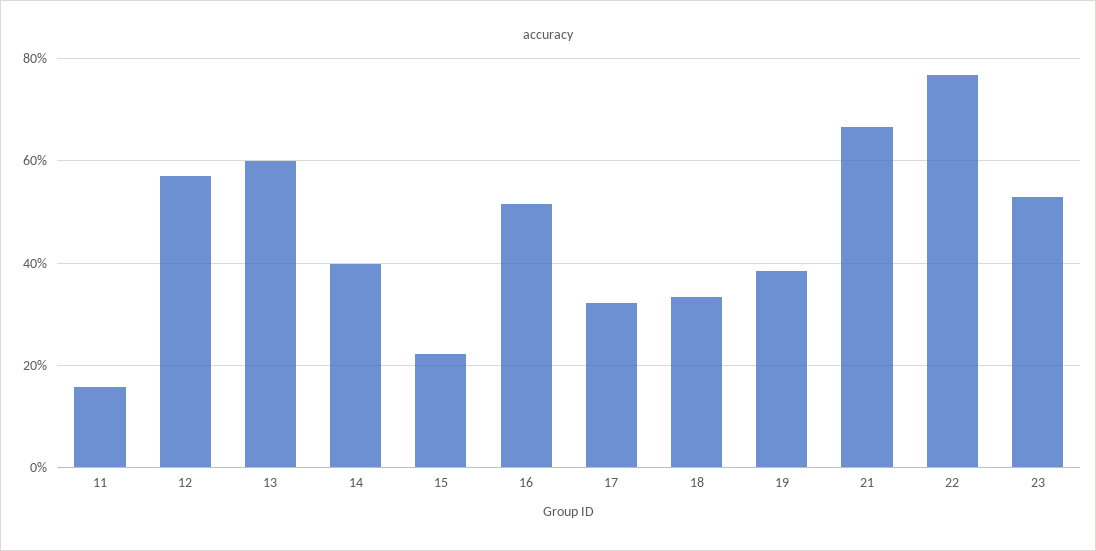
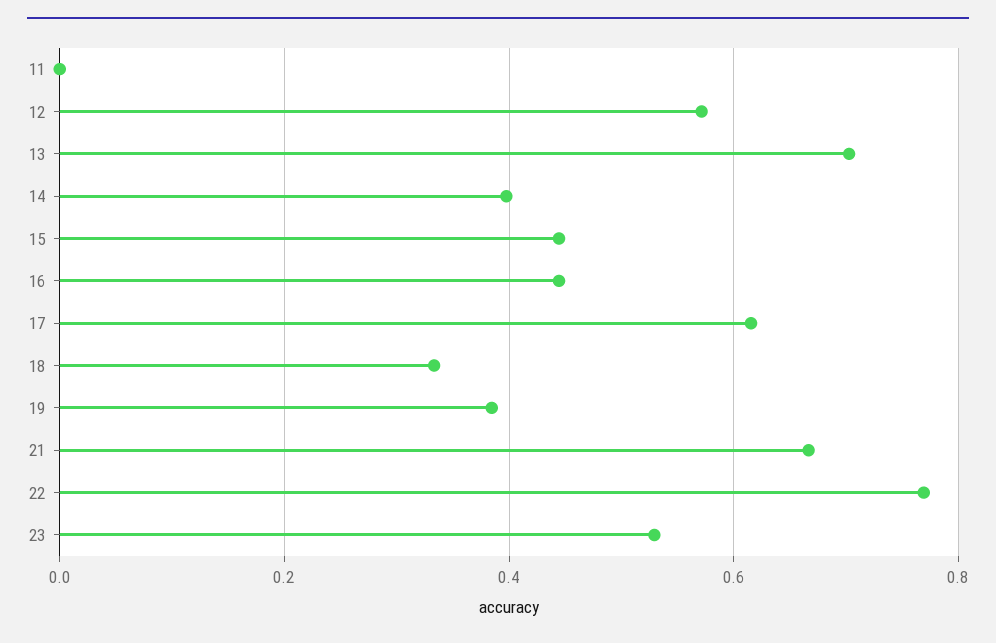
11: 0.16 -> 0
13: 0.6 -> 0.7
15: 0.22 -> 0.44
16: 0.52 -> 0.44
17: 0.32 -> 0.62

